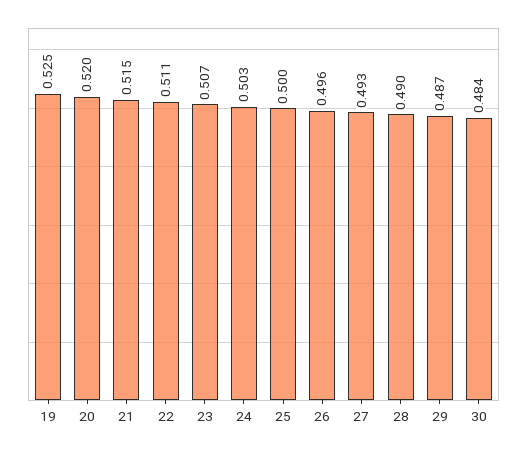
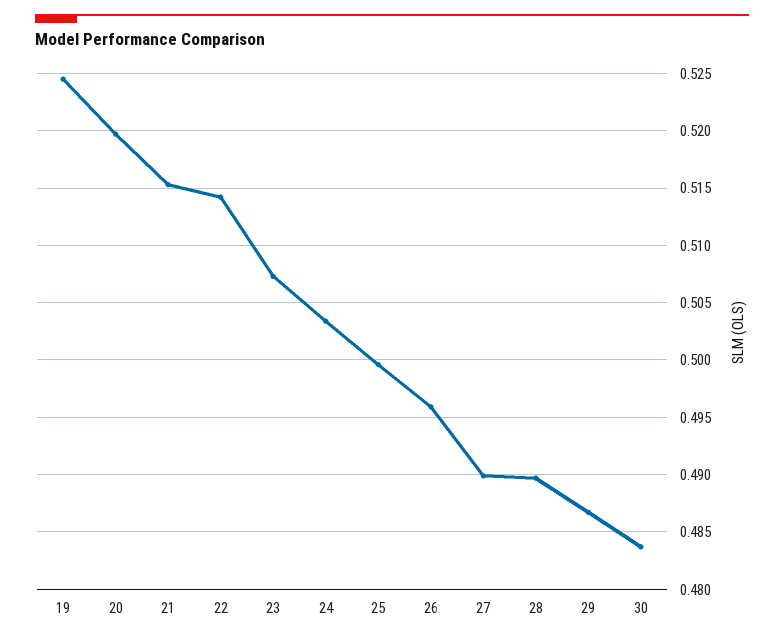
22: 0.511 -> 0.514
27: 0.493 -> 0.49

